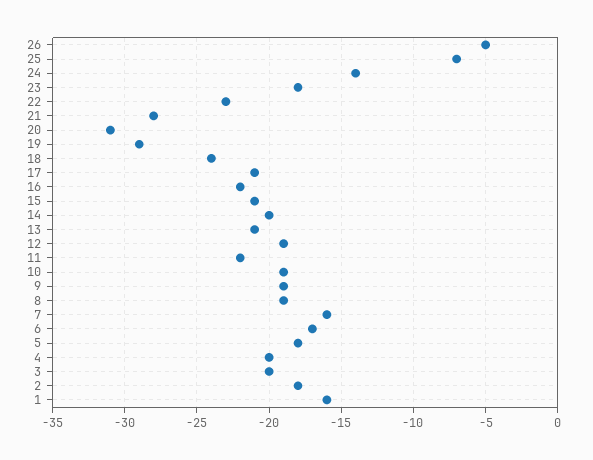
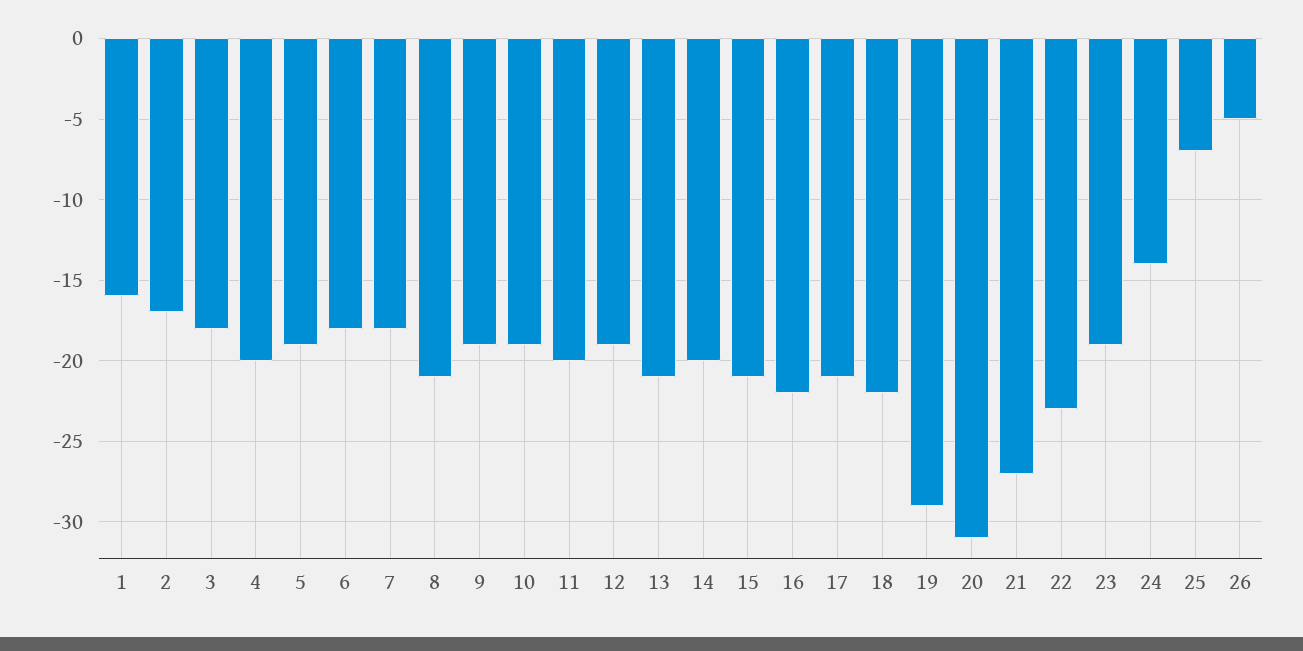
23: -18 -> -19
21: -28 -> -27
18: -24 -> -22
11: -22 -> -20
8: -19 -> -21
7: -16 -> -18
6: -17 -> -18
5: -18 -> -19
3: -20 -> -18
2: -18 -> -17

